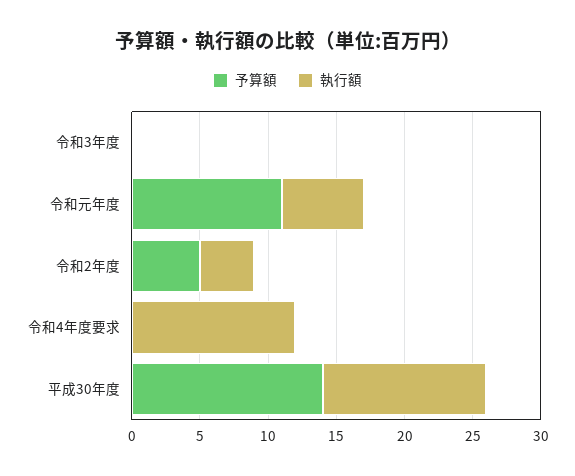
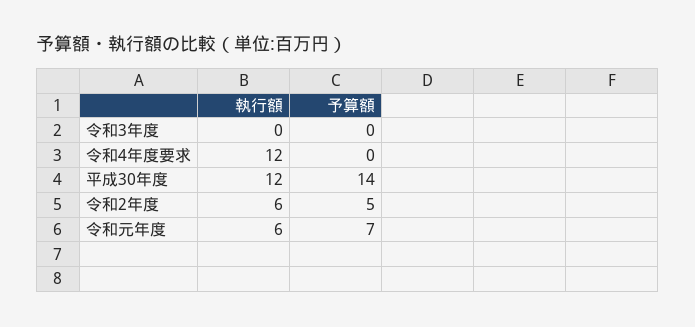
予算額, 令和元年度: 11 -> 7
執行額, 令和2年度: 4 -> 6

